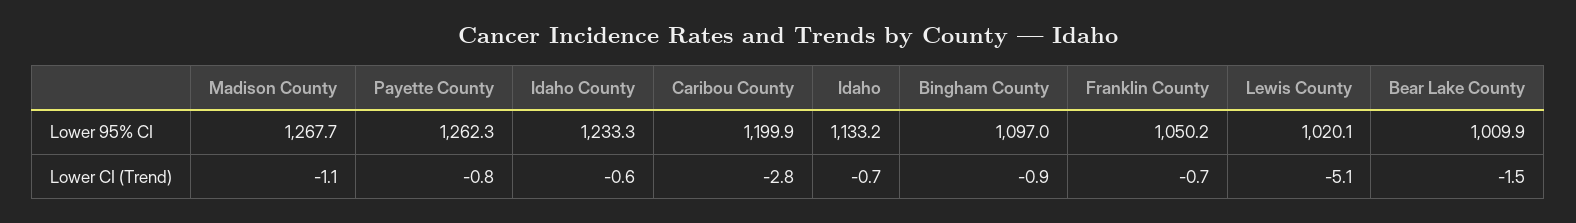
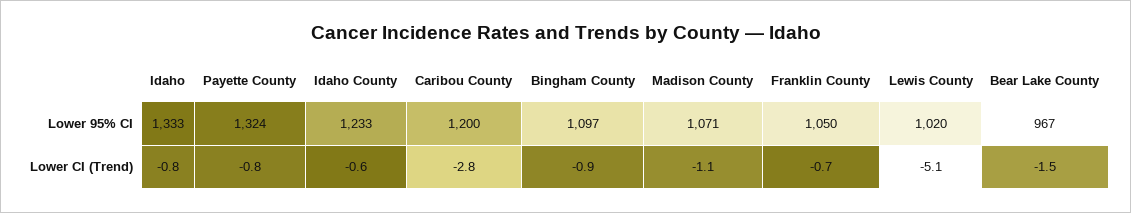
Madison County, Lower 95% CI: 1267.7 -> 1071
Payette County, Lower 95% CI: 1262.3 -> 1324
Idaho, Lower 95% CI: 1133.2 -> 1333
Bear Lake County, Lower 95% CI: 1009.9 -> 967
Idaho, Lower CI (Trend): -0.7 -> -0.8

